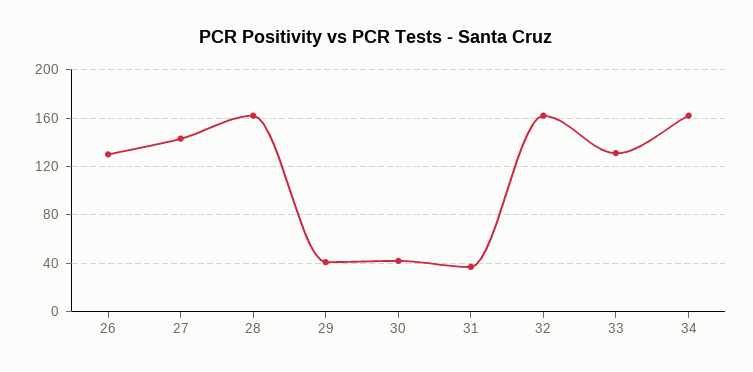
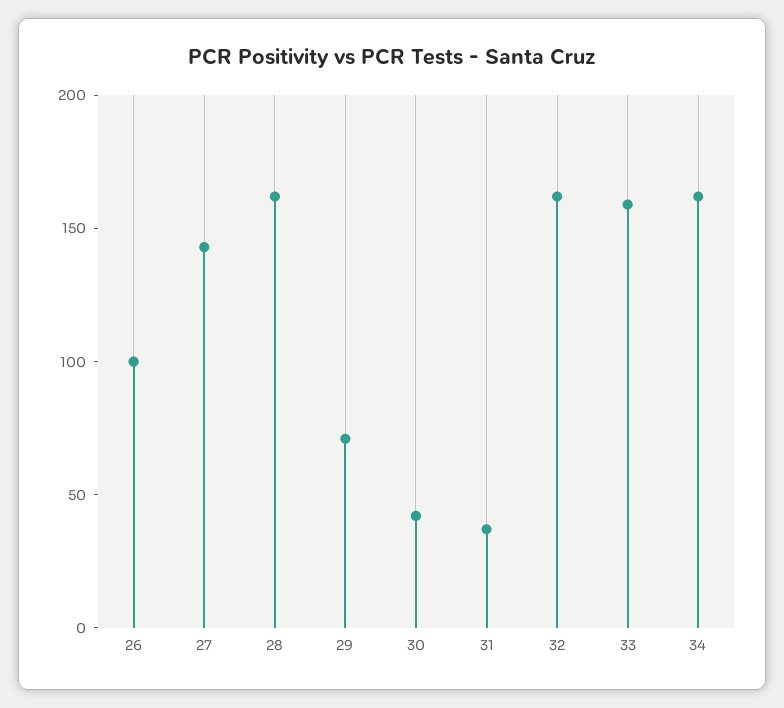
26: 130 -> 100
29: 40 -> 70
33: 130 -> 160

